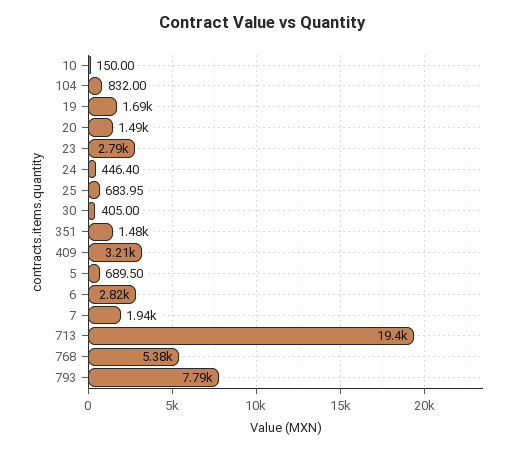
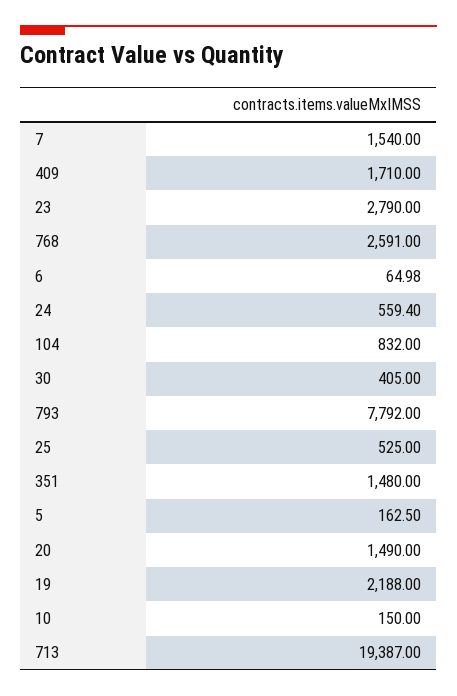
19: 1690 -> 2188
24: 446.4 -> 559.4
25: 683.95 -> 525
409: 3210 -> 1710
5: 689.5 -> 162.5
6: 2820 -> 64.98
7: 1940 -> 1540
768: 5380 -> 2591

